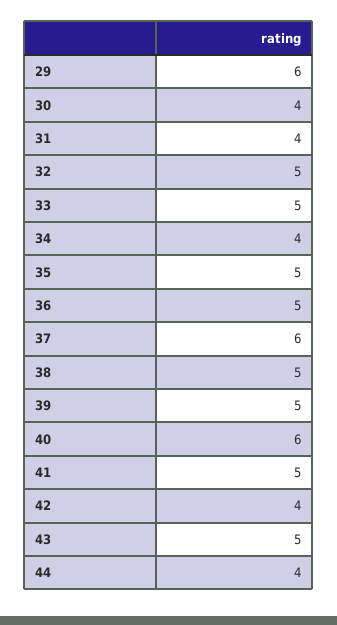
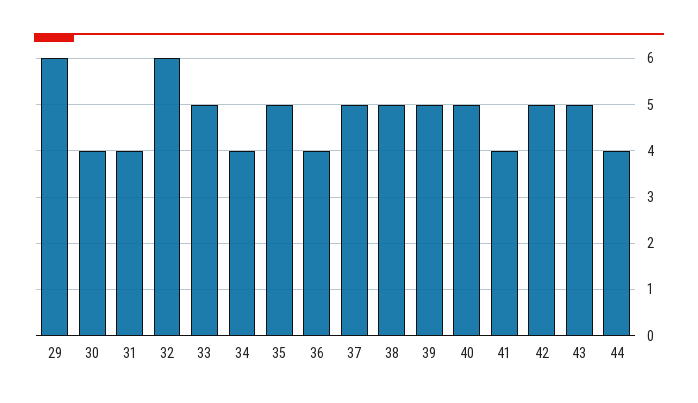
32: 5 -> 6
36: 5 -> 4
37: 6 -> 5
40: 6 -> 5
41: 5 -> 4
42: 4 -> 5

